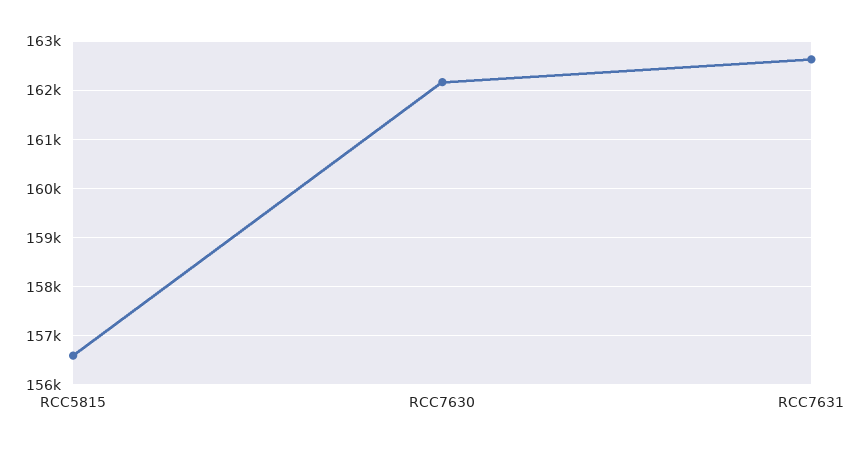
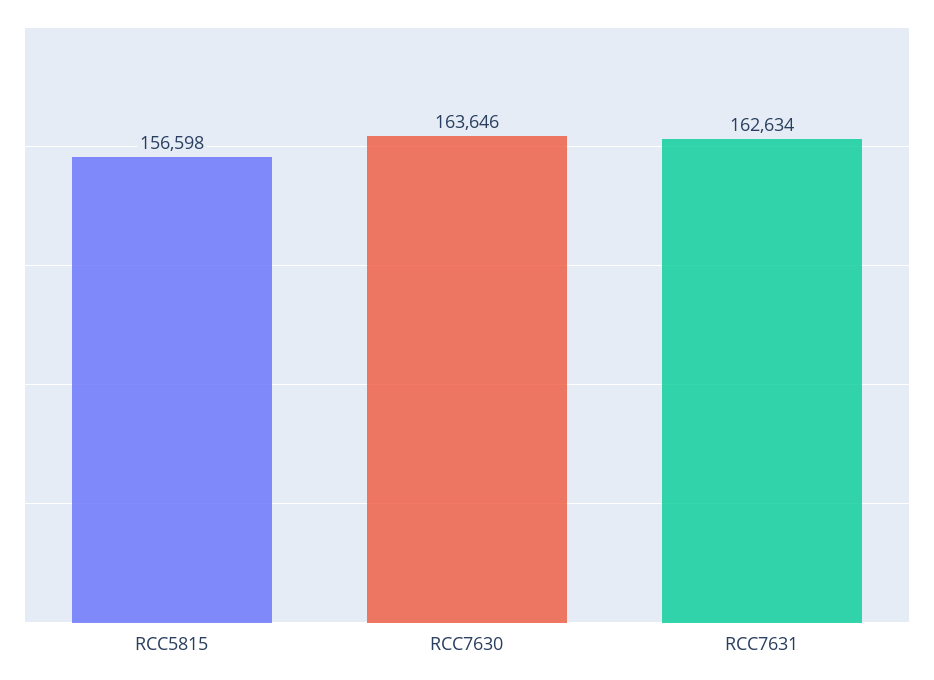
RCC7630: 162200 -> 163646

